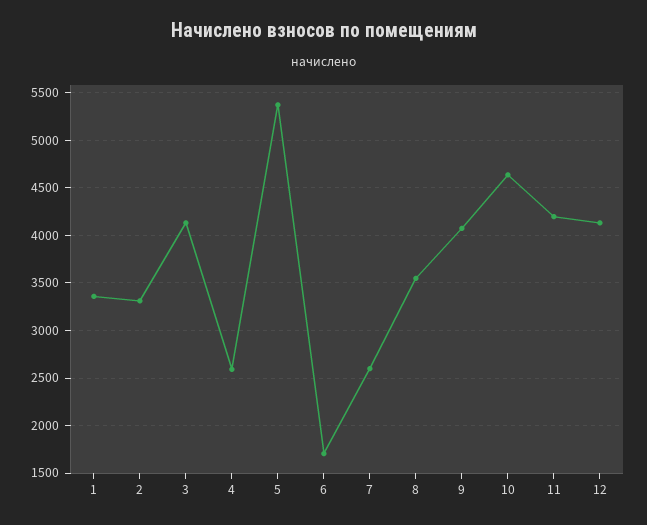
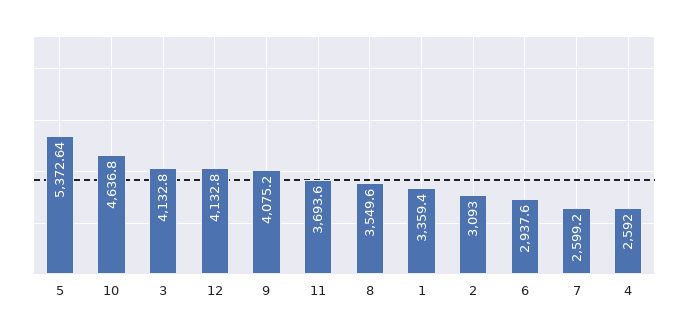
2: 3300 -> 3093
6: 1700 -> 2937.6
11: 4200 -> 3693.6

